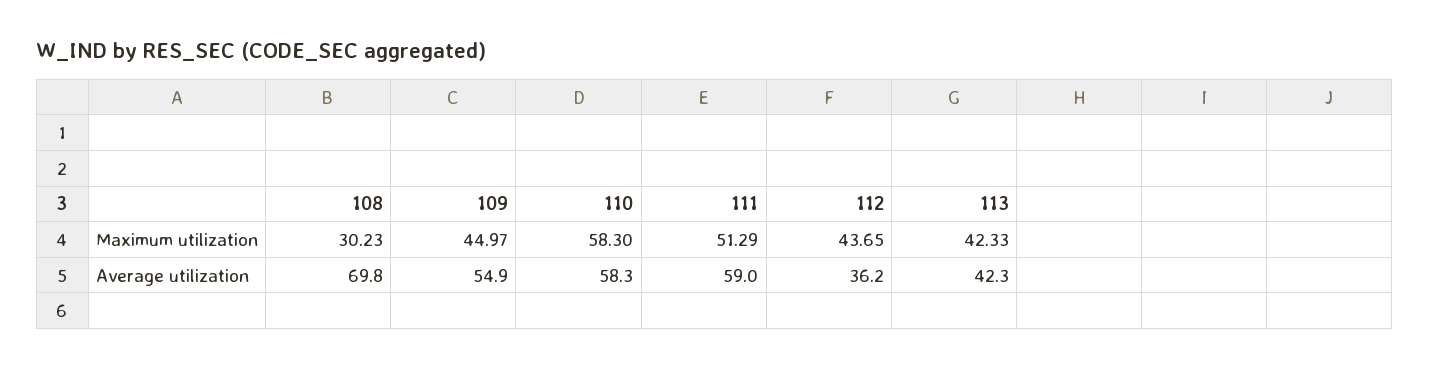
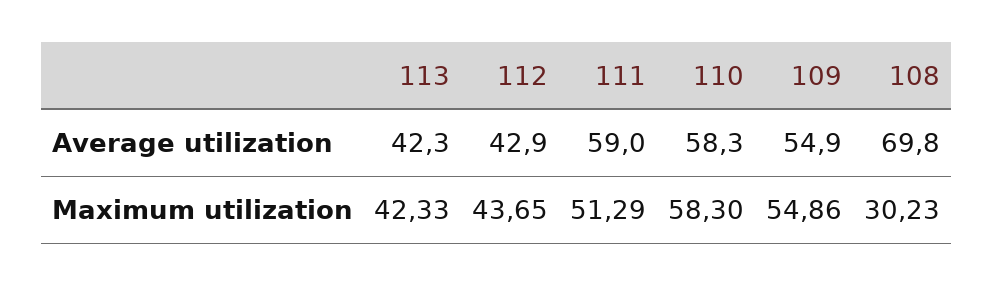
109, Maximum utilization: 44.97 -> 54.86
112, Average utilization: 36.2 -> 42.9

